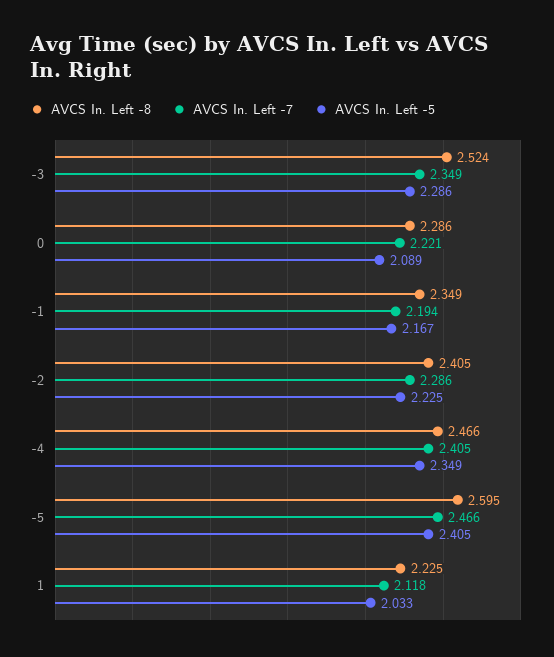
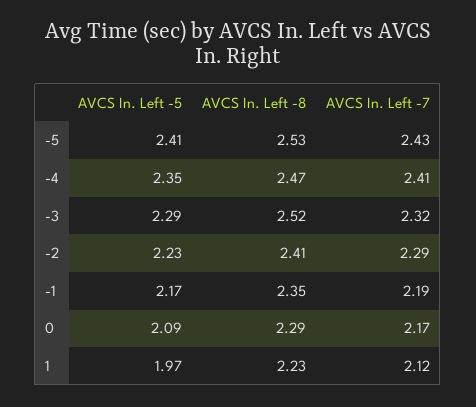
AVCS In. Left -7, -3: 2.349 -> 2.32
AVCS In. Left -7, 0: 2.221 -> 2.17
AVCS In. Left -8, -5: 2.595 -> 2.53
AVCS In. Left -7, -5: 2.466 -> 2.43
AVCS In. Left -5, 1: 2.033 -> 1.97

